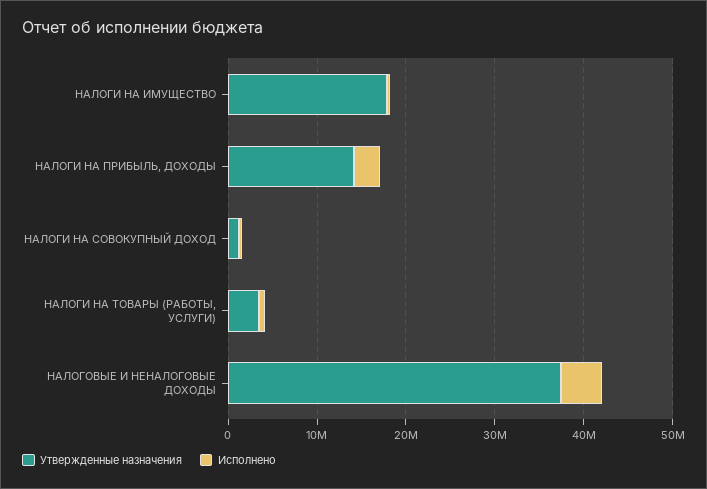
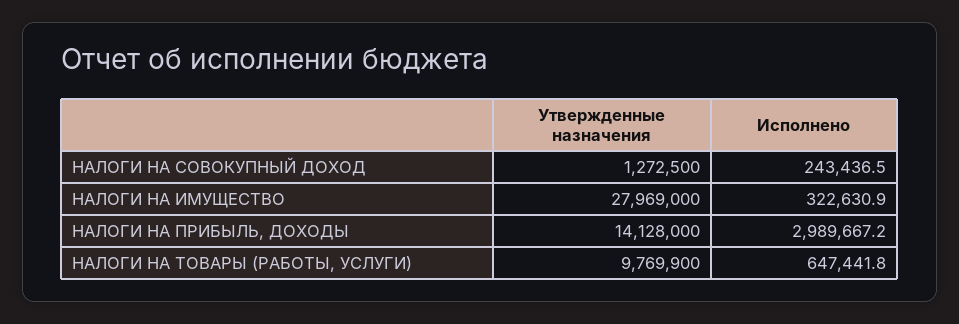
Утвержденные назначения, НАЛОГИ НА ИМУЩЕСТВО: 18000000 -> 27969000
Утвержденные назначения, НАЛОГИ НА ТОВАРЫ (РАБОТЫ, УСЛУГИ): 4000000 -> 9769900
Утвержденные назначения, НАЛОГОВЫЕ И НЕНАЛОГОВЫЕ ДОХОДЫ: 38000000 -> none
Исполнено, НАЛОГОВЫЕ И НЕНАЛОГОВЫЕ ДОХОДЫ: 4000000 -> none

